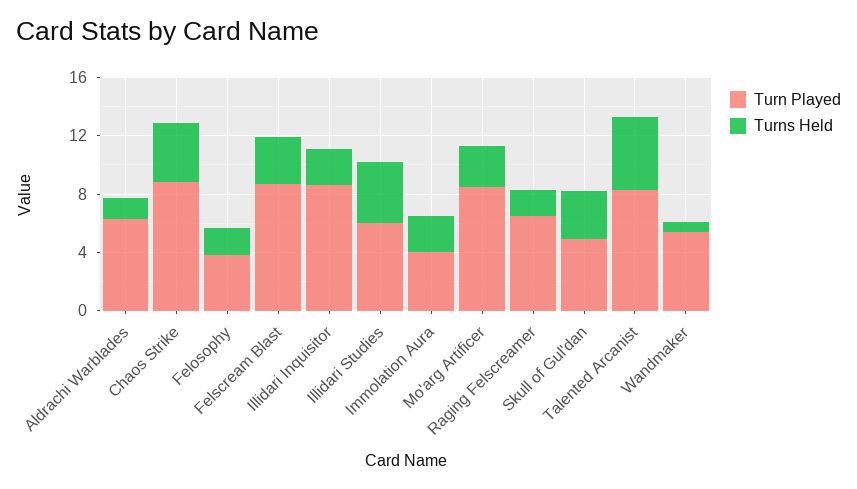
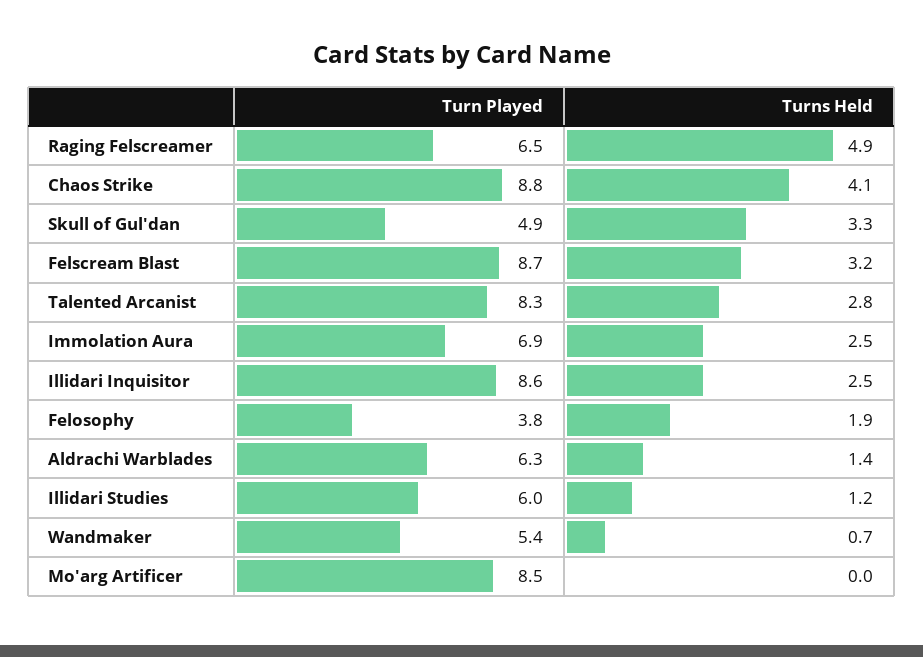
Turns Held, Illidari Studies: 4 -> 1.2
Turn Played, Immolation Aura: 4 -> 6.9
Turns Held, Mo'arg Artificer: 3 -> 0
Turns Held, Raging Felscreamer: 2 -> 4.9
Turns Held, Talented Arcanist: 5 -> 2.8

